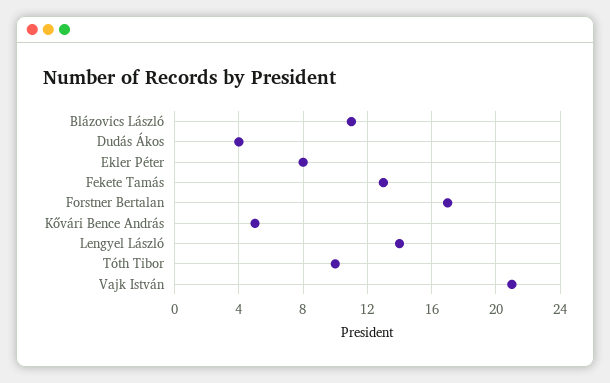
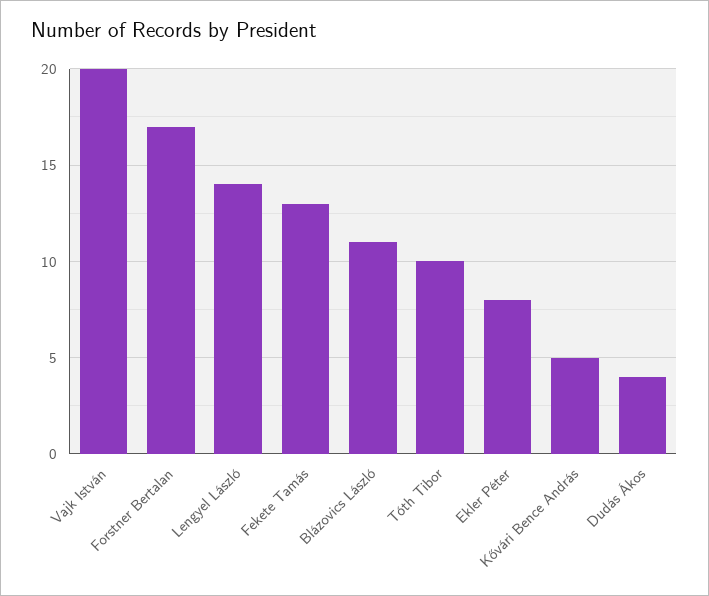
Vajk István: 21 -> 20

